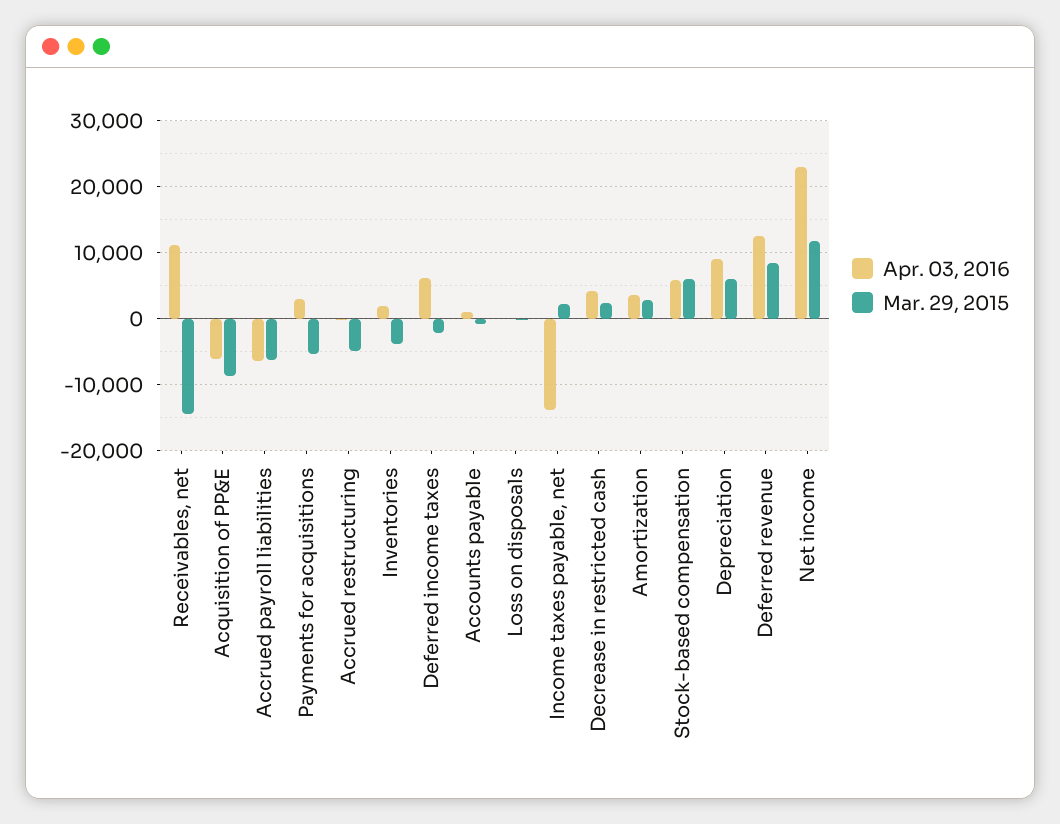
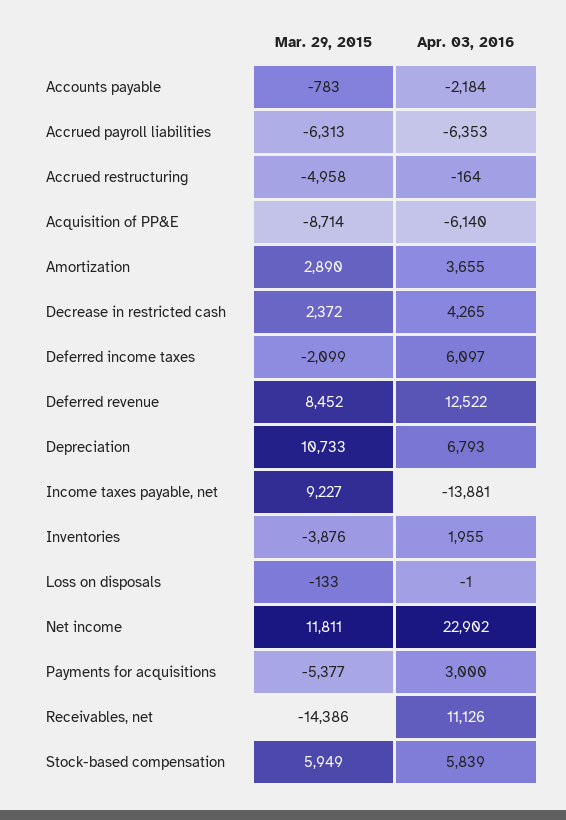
Apr. 03, 2016, Accounts payable: 1000 -> -2184
Mar. 29, 2015, Income taxes payable, net: 2000 -> 9227
Apr. 03, 2016, Depreciation: 9000 -> 6793
Mar. 29, 2015, Depreciation: 6000 -> 10733

